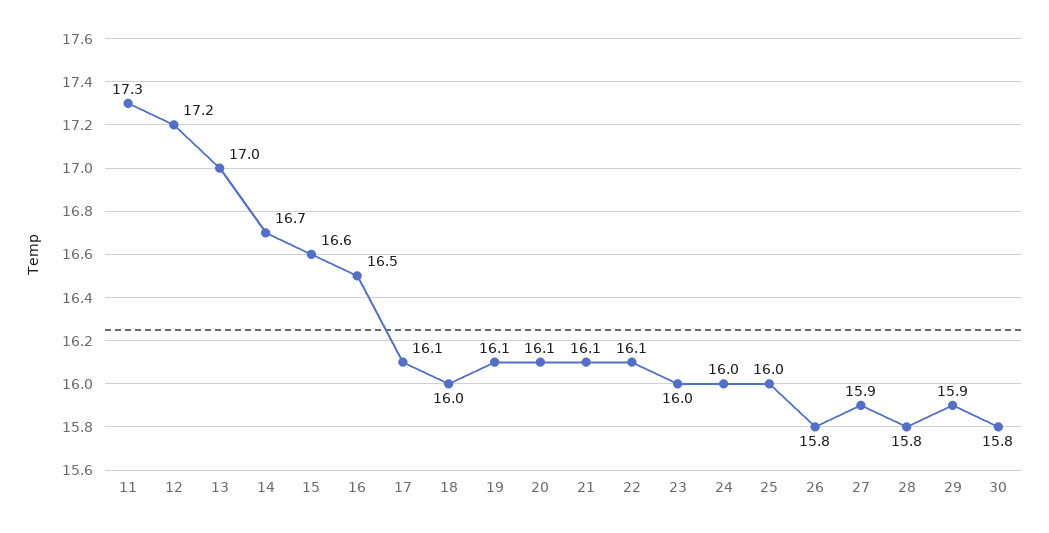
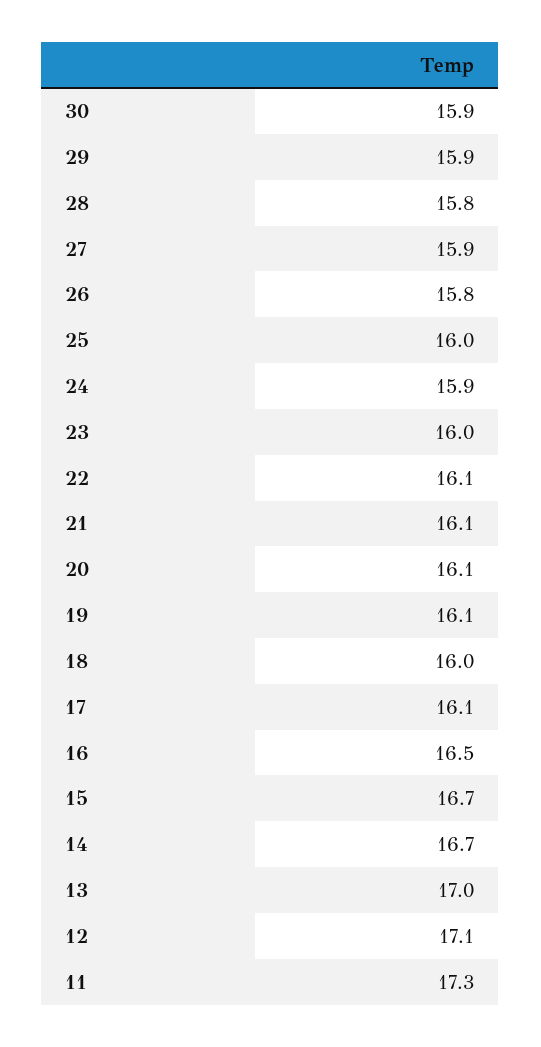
12: 17.2 -> 17.1
15: 16.6 -> 16.7
24: 16 -> 15.9
30: 15.8 -> 15.9

